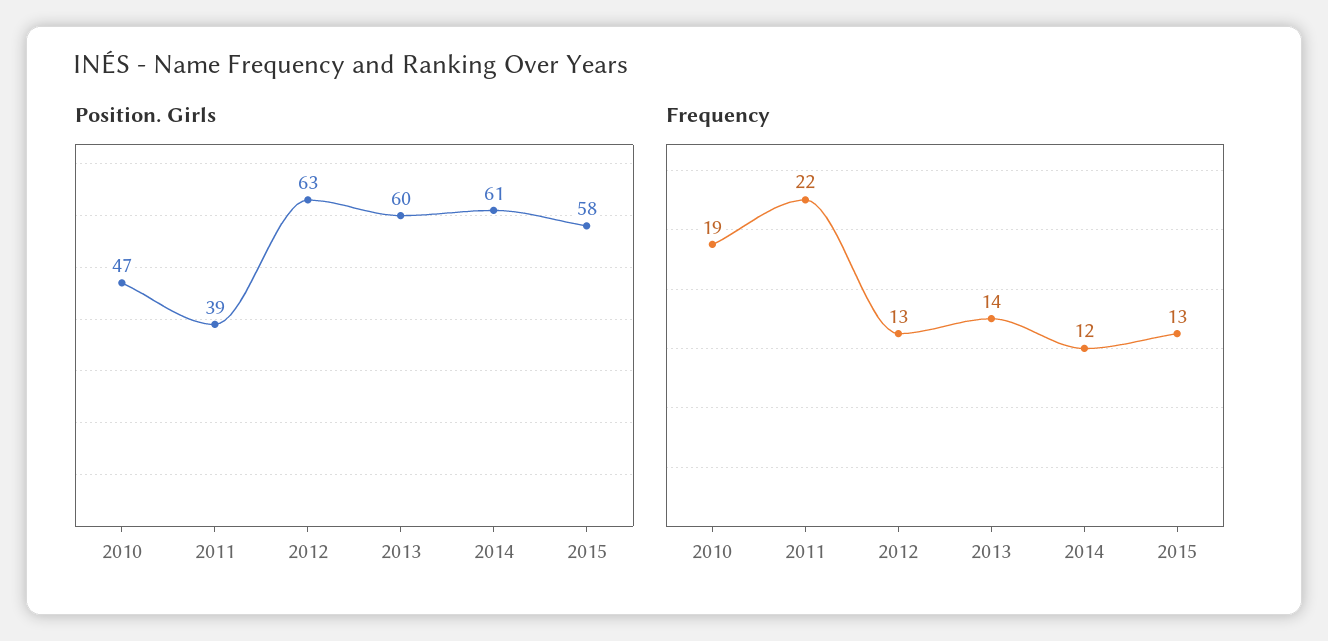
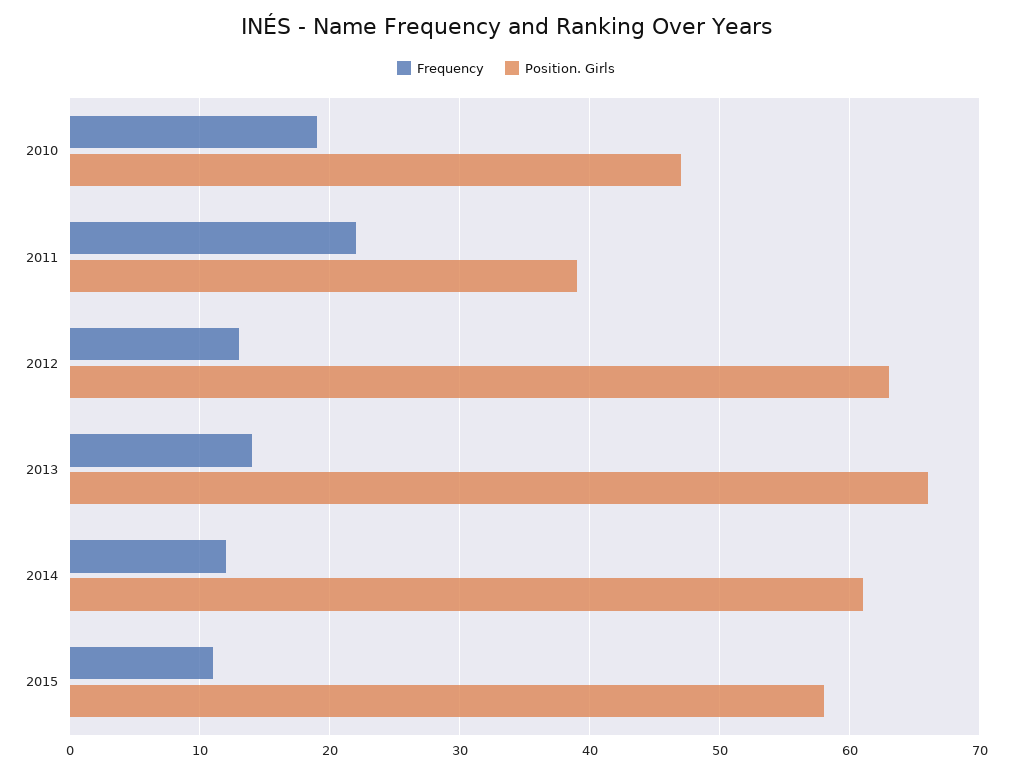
Position. Girls, 2013: 60 -> 66
Frequency, 2015: 13 -> 11

